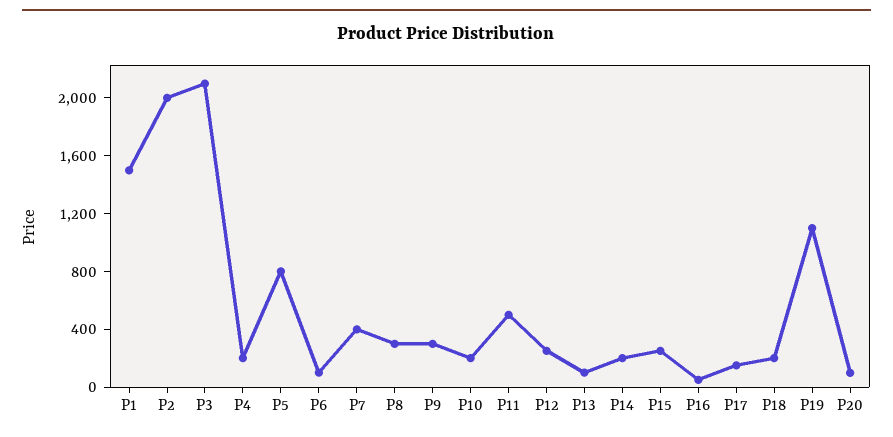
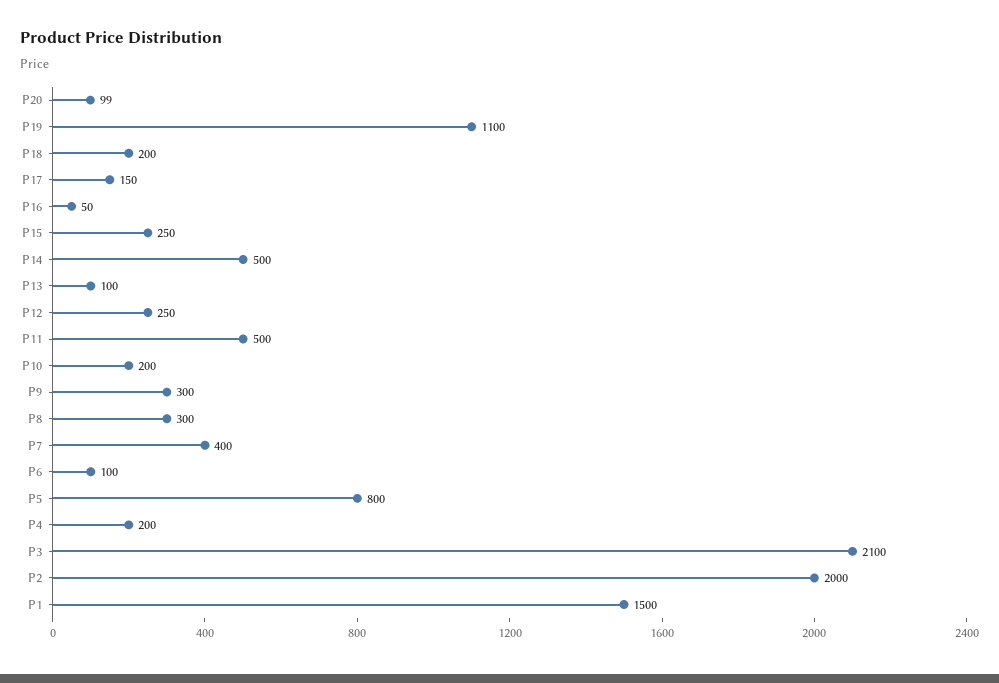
P14: 200 -> 500

